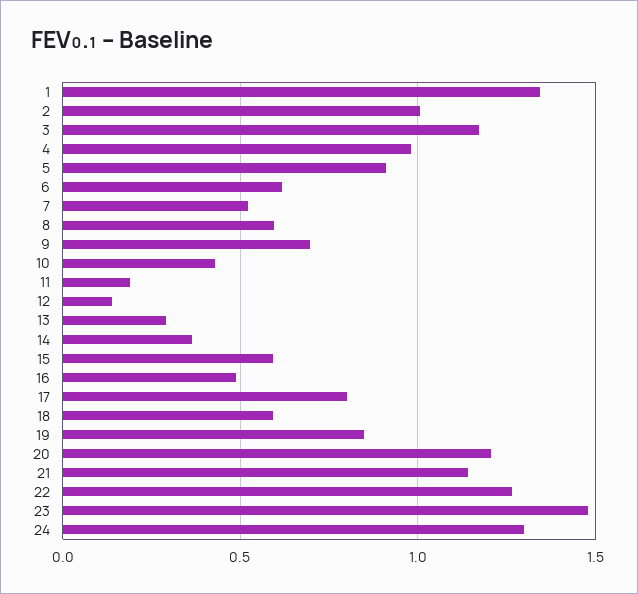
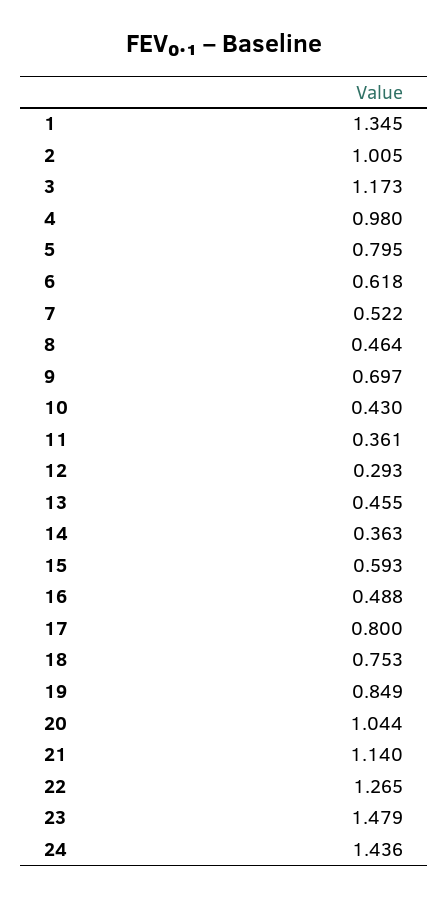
5: 0.9 -> 0.795
8: 0.6 -> 0.464
11: 0.2 -> 0.361
12: 0.15 -> 0.293
13: 0.3 -> 0.455
18: 0.6 -> 0.753
20: 1.2 -> 1.044
24: 1.3 -> 1.436

